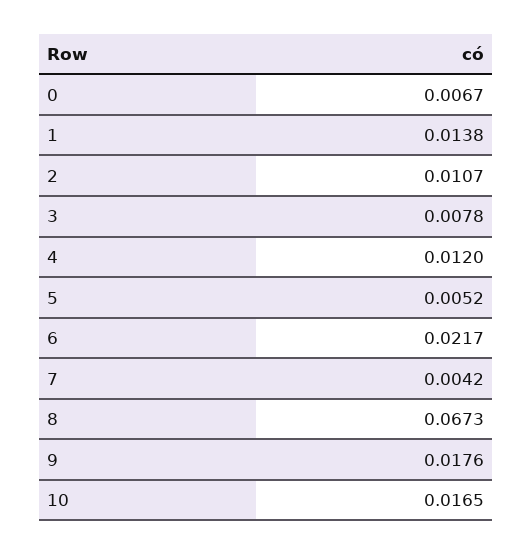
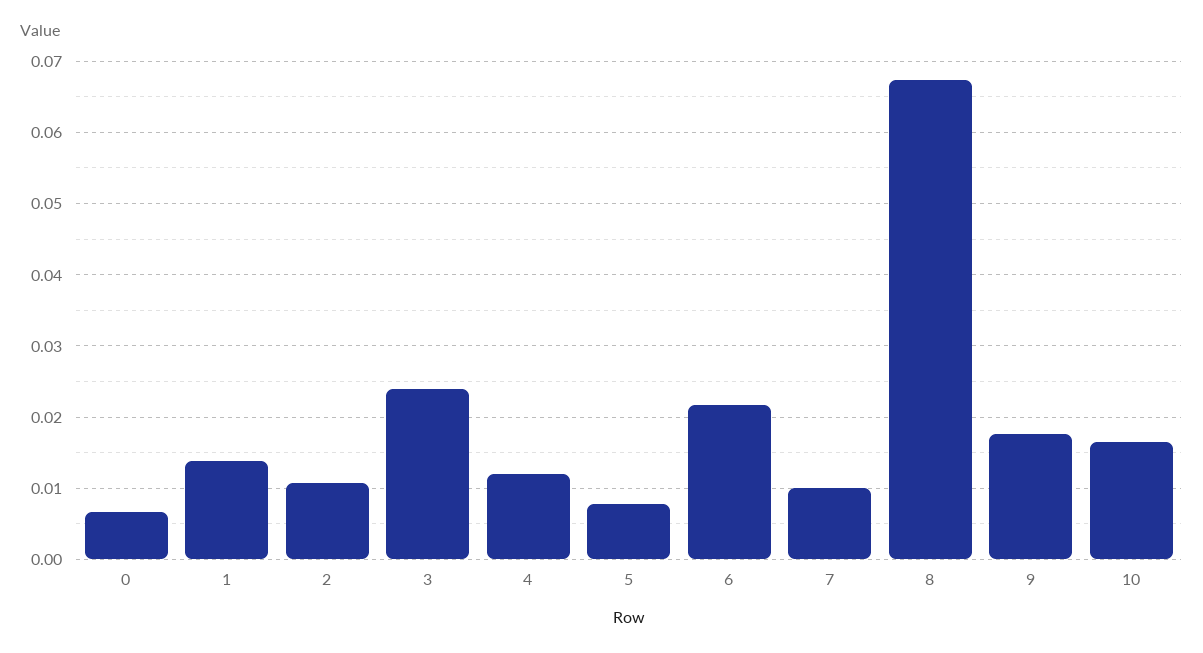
3: 0.0078 -> 0.024
5: 0.0052 -> 0.008
7: 0.0042 -> 0.01

